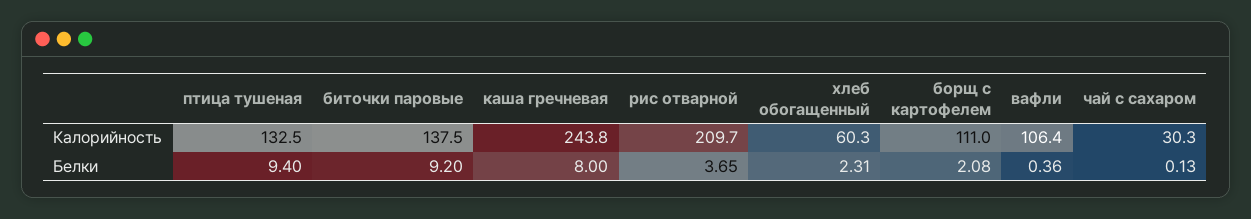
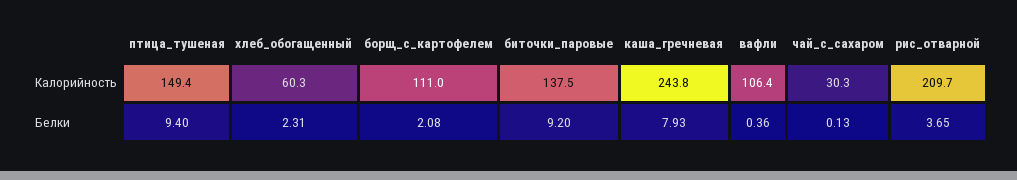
птица тушеная, Калорийность: 132.5 -> 149.4
каша гречневая, Белки: 8 -> 7.93

